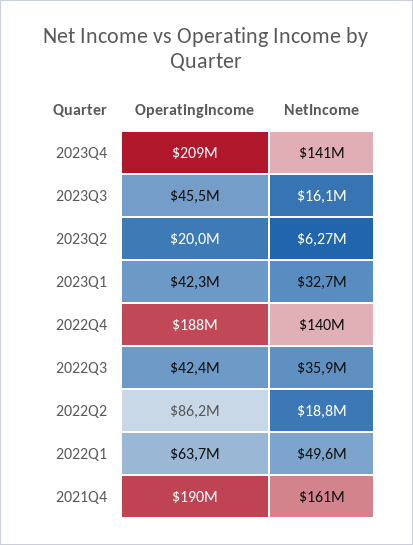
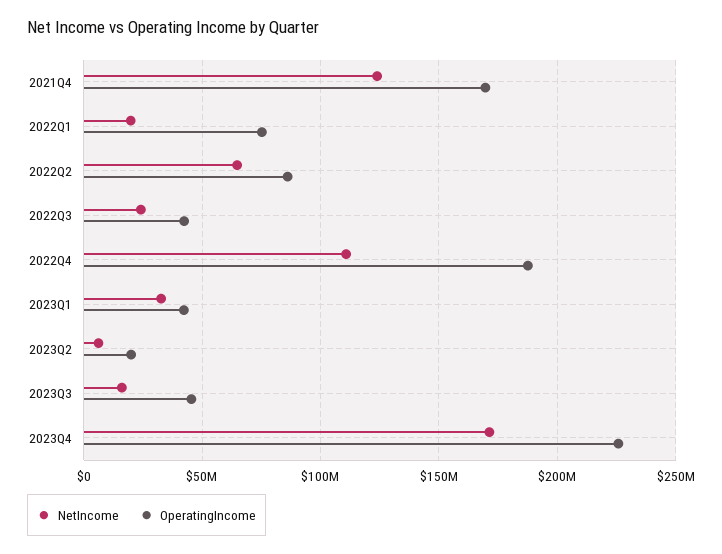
OperatingIncome, 2023Q4: 209000000 -> 225000000
NetIncome, 2023Q4: 141000000 -> 170000000
NetIncome, 2022Q4: 140000000 -> 110000000
NetIncome, 2022Q3: 35900000 -> 25000000
NetIncome, 2022Q2: 18800000 -> 65000000
OperatingIncome, 2022Q1: 63700000 -> 75000000
NetIncome, 2022Q1: 49600000 -> 20000000
OperatingIncome, 2021Q4: 190000000 -> 170000000
NetIncome, 2021Q4: 161000000 -> 125000000

